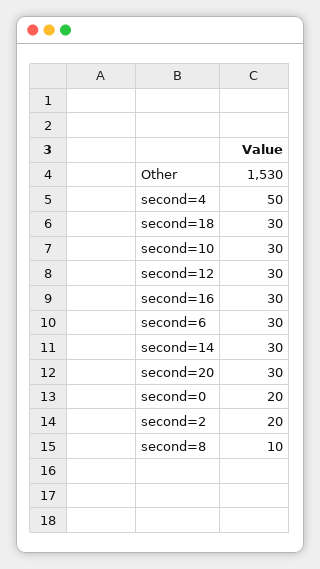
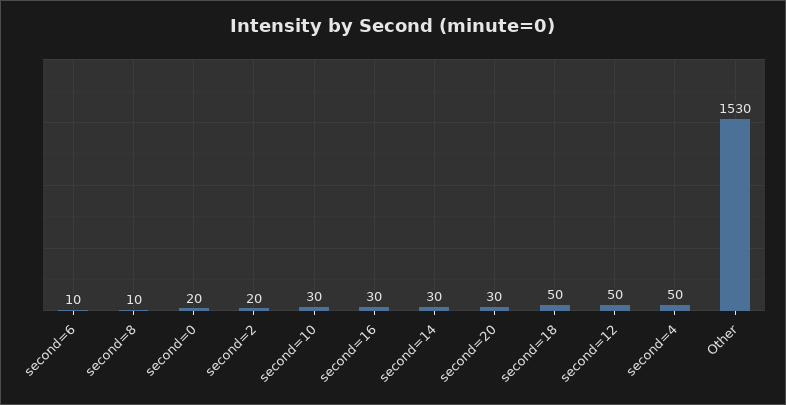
second=18: 30 -> 50
second=12: 30 -> 50
second=6: 30 -> 10

